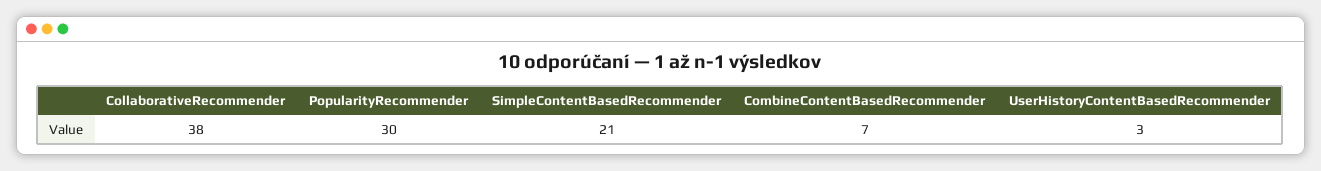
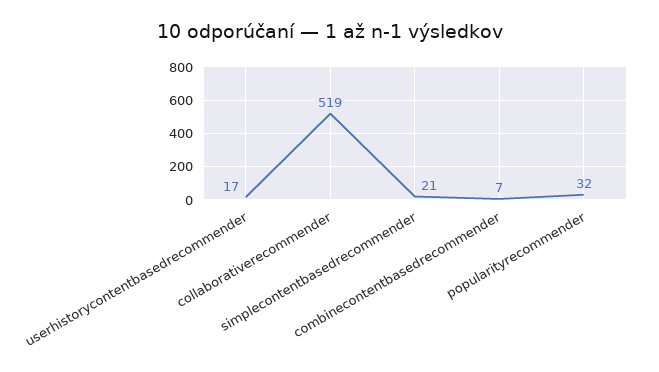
CollaborativeRecommender: 38 -> 519
PopularityRecommender: 30 -> 32
UserHistoryContentBasedRecommender: 3 -> 17

